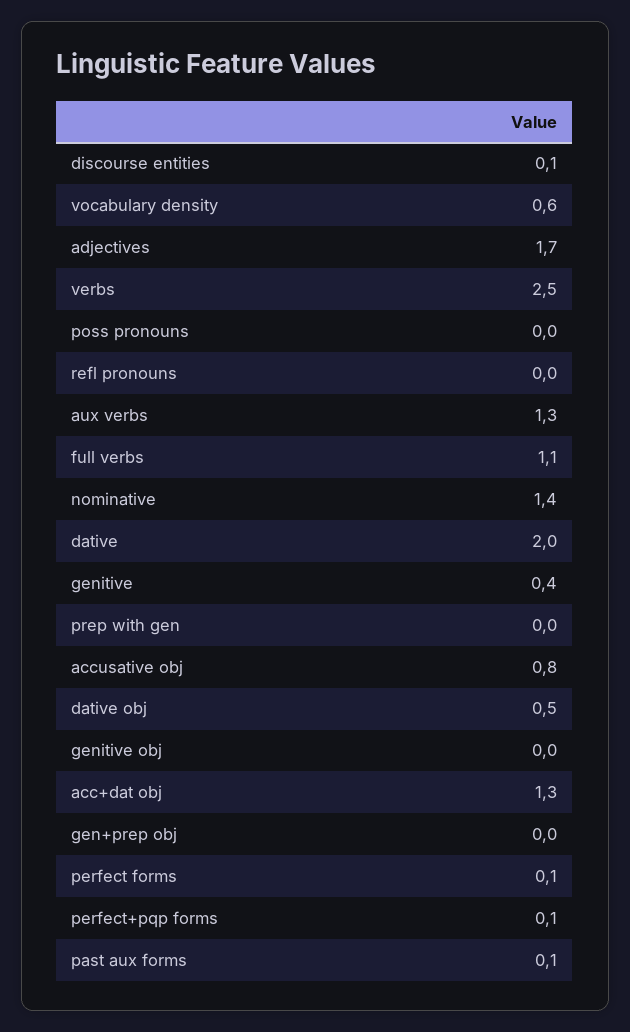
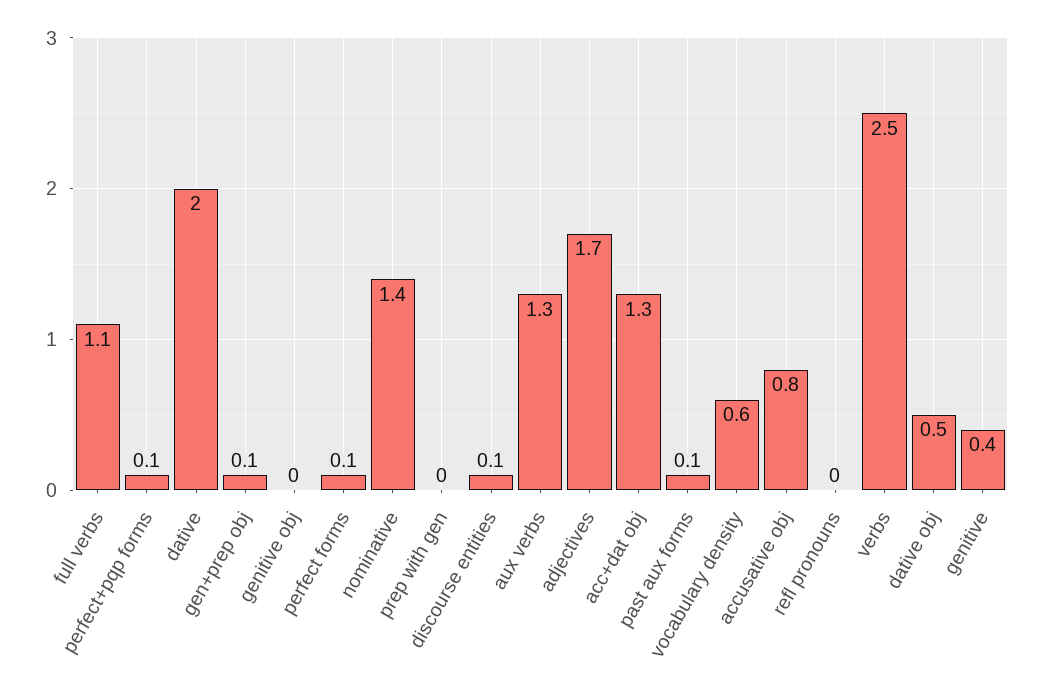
poss pronouns: 0 -> none
gen+prep obj: 0 -> 0.1

